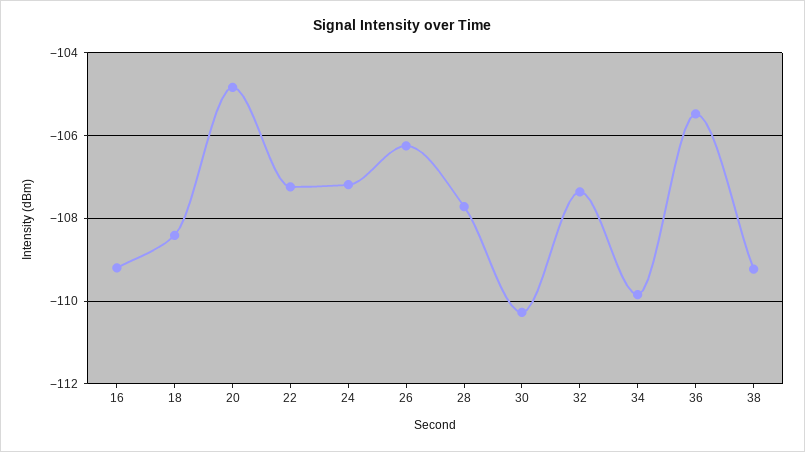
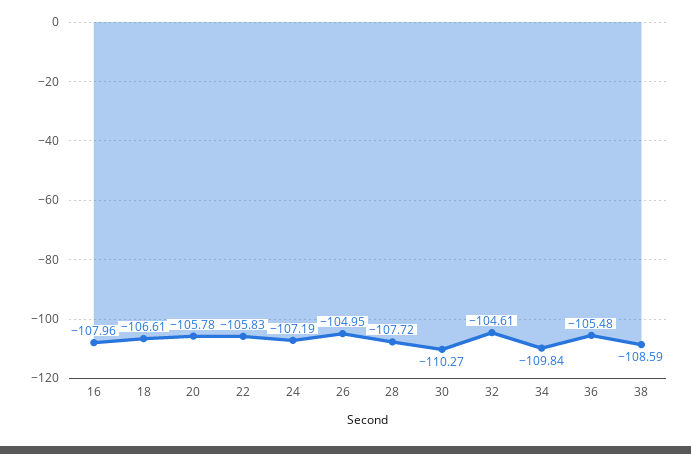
16: -109.2 -> -107.96
18: -108.4 -> -106.61
20: -104.8 -> -105.78
22: -107.2 -> -105.83
26: -106.2 -> -104.95
32: -107.4 -> -104.61
38: -109.2 -> -108.59

